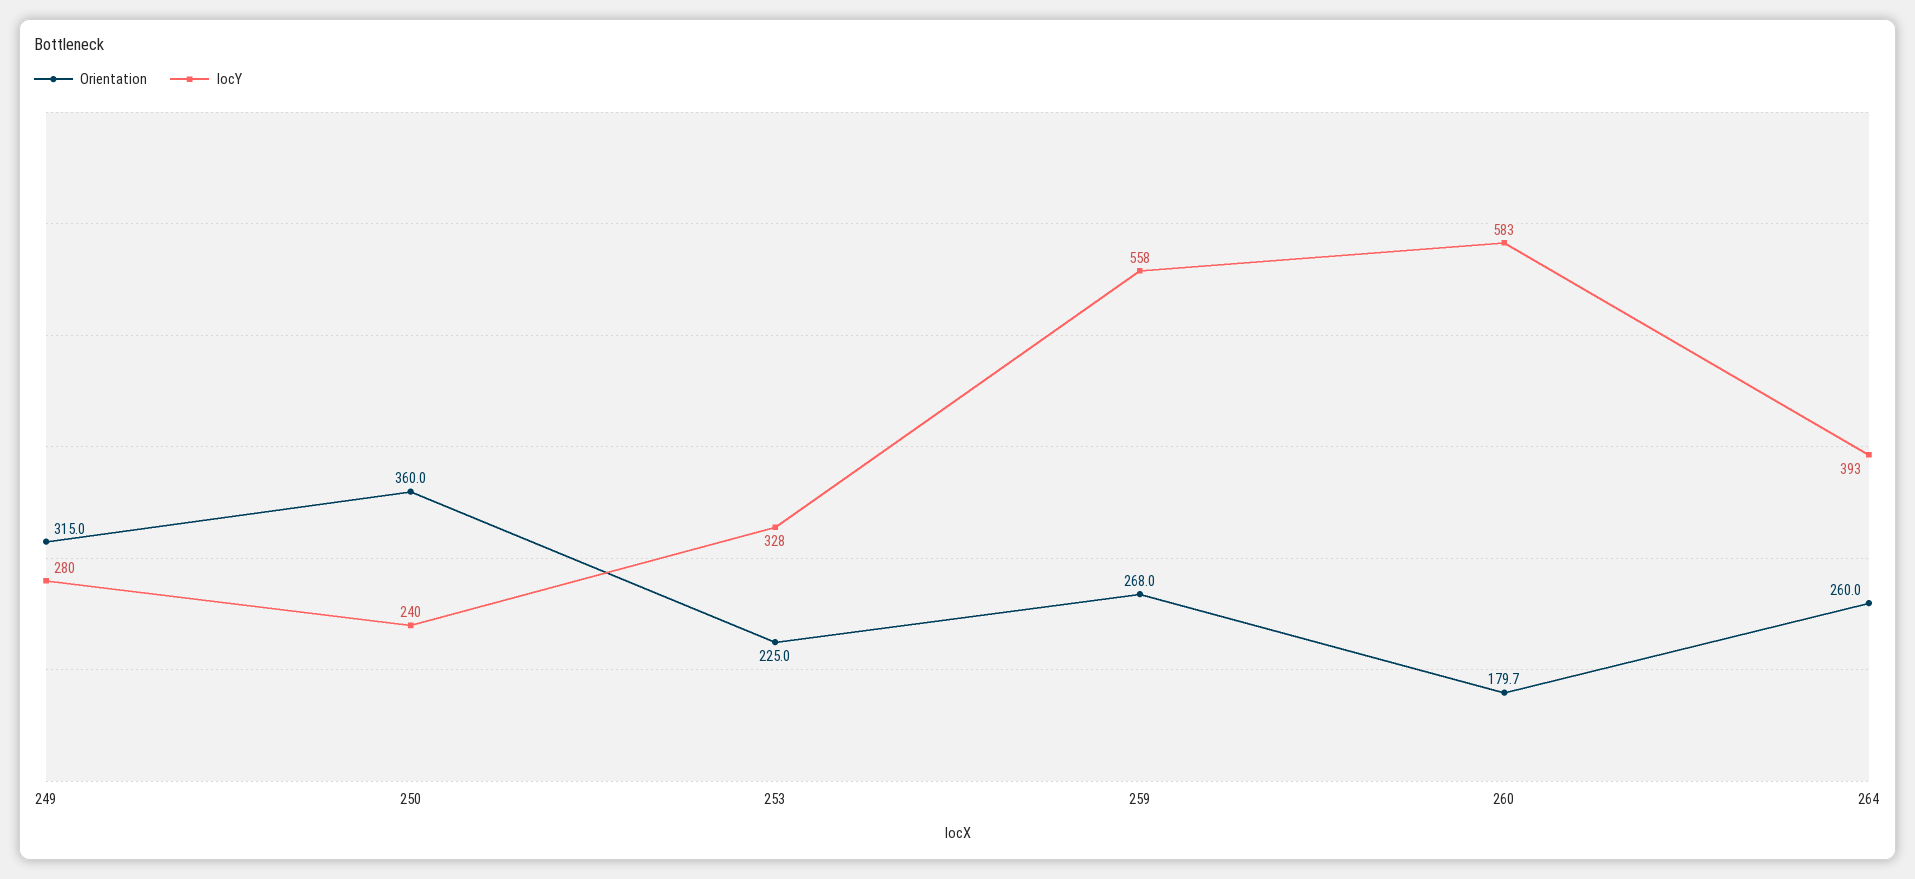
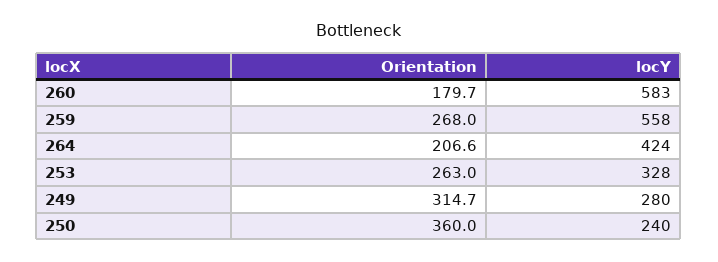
Orientation, 249: 315 -> 314.7
Orientation, 253: 225 -> 263
Orientation, 264: 260 -> 206.6
locY, 264: 393 -> 424

